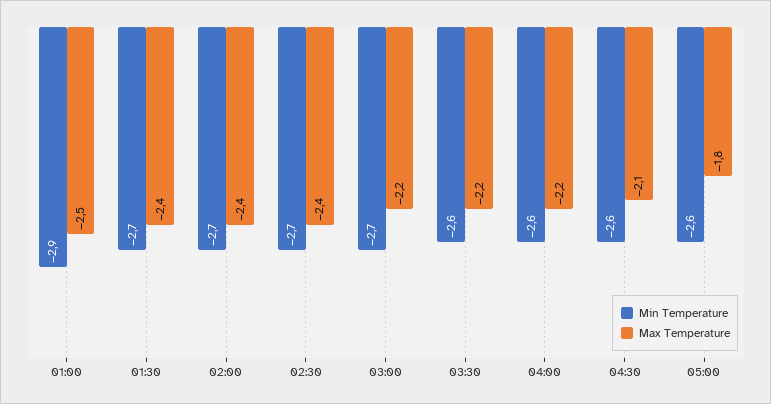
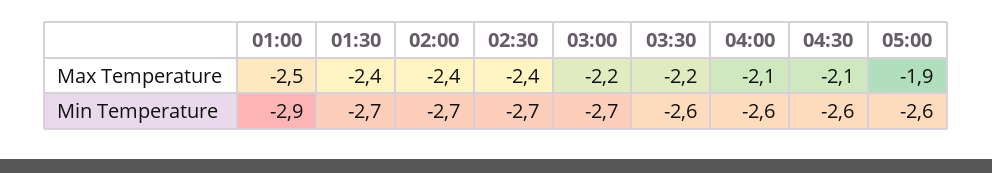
Max Temperature, 04:00: -2.2 -> -2.1
Max Temperature, 05:00: -1.8 -> -1.9

